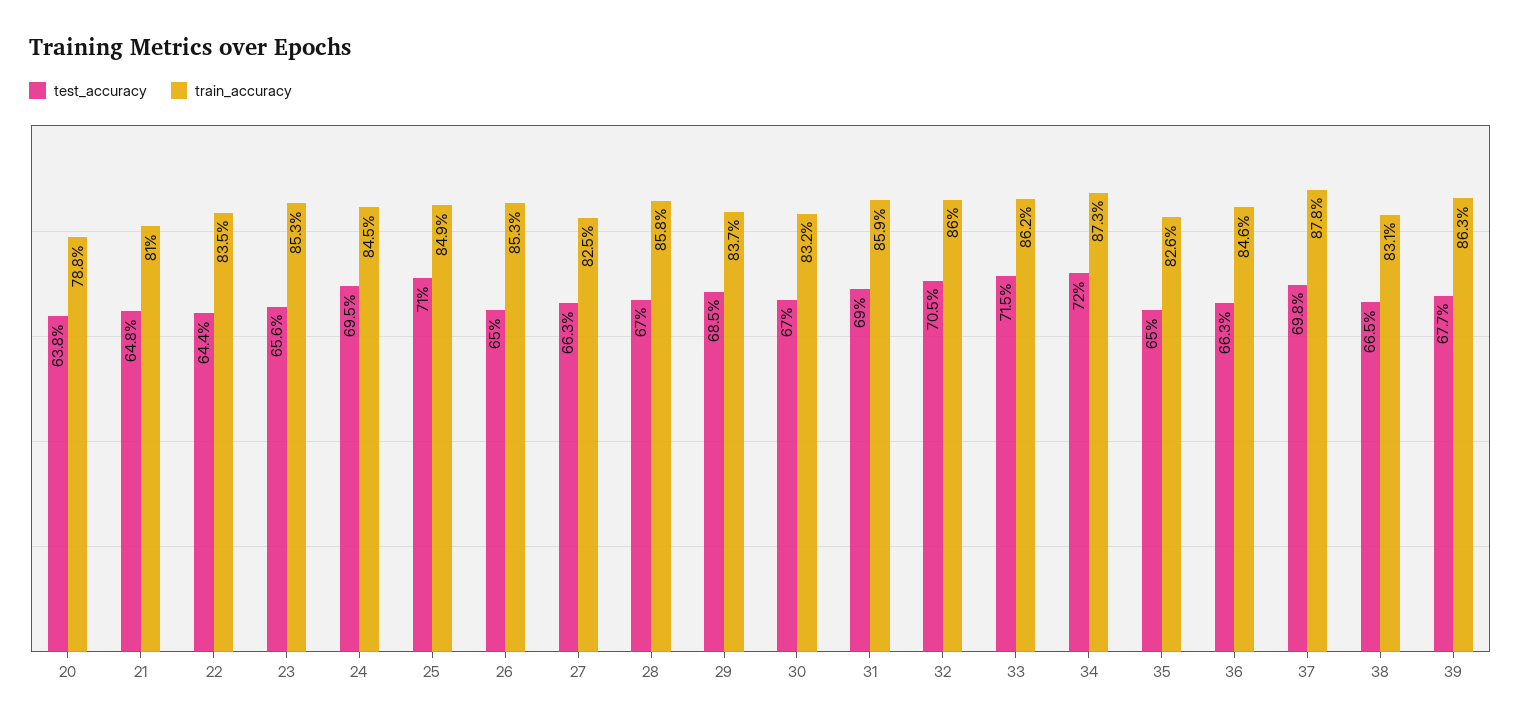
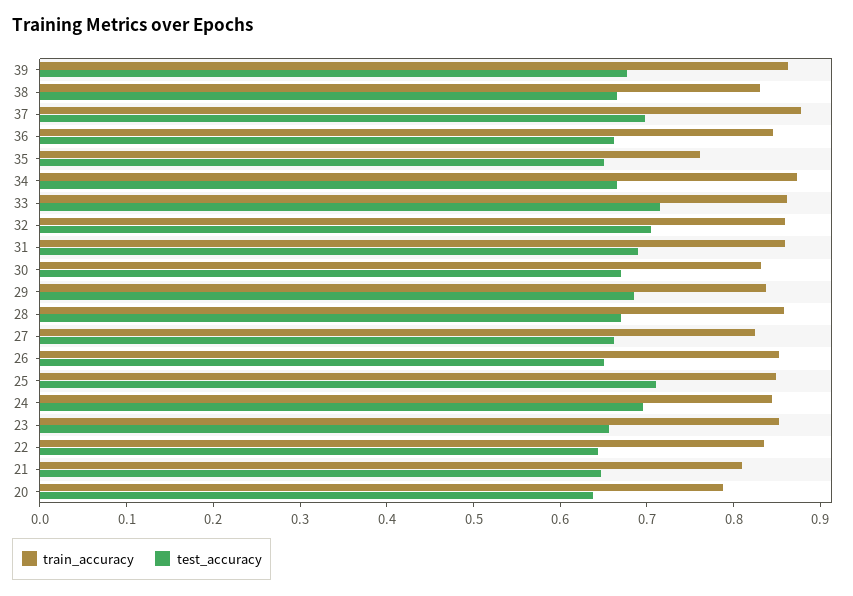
test_accuracy, 34: 0.72 -> 0.66
train_accuracy, 35: 0.826 -> 0.76

